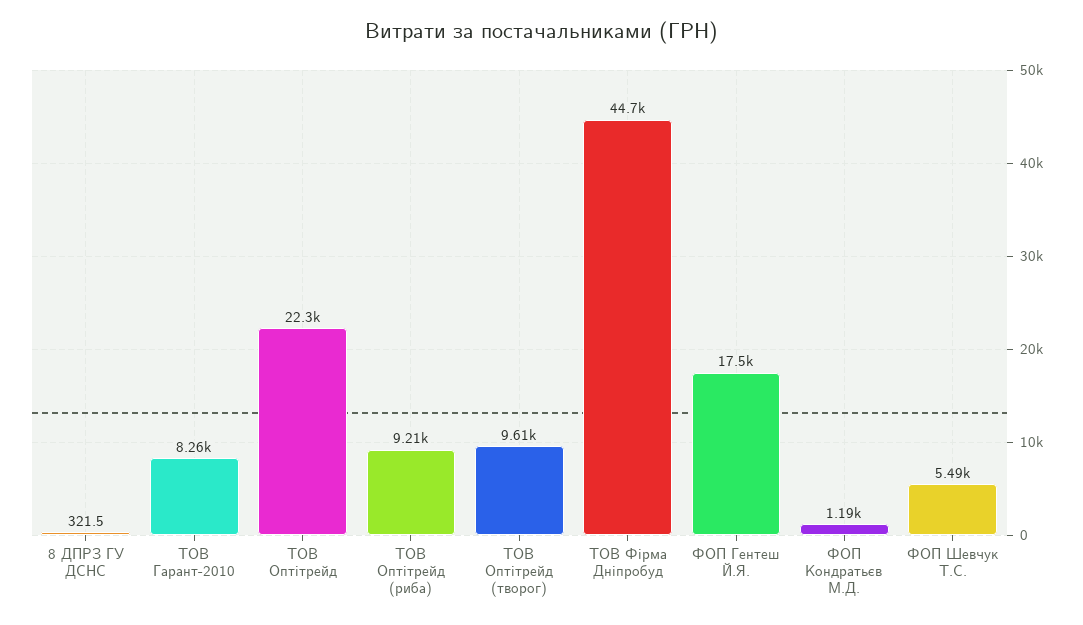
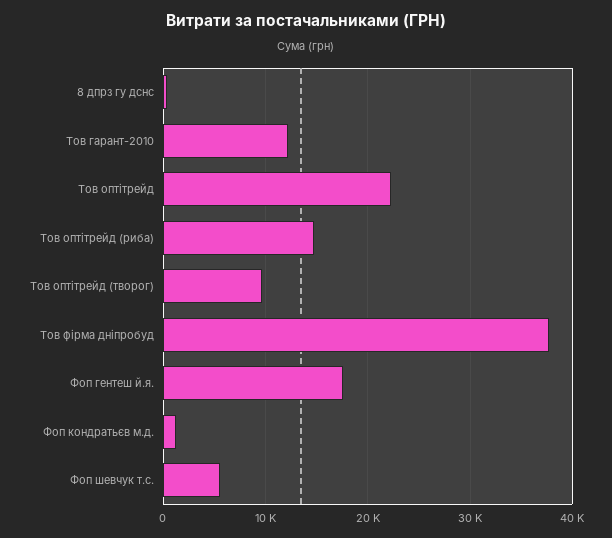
ТОВ Гарант-2010: 8260 -> 12000
ТОВ Оптітрейд (риба): 9210 -> 15000
ТОВ Фірма Дніпробуд: 44700 -> 38000

